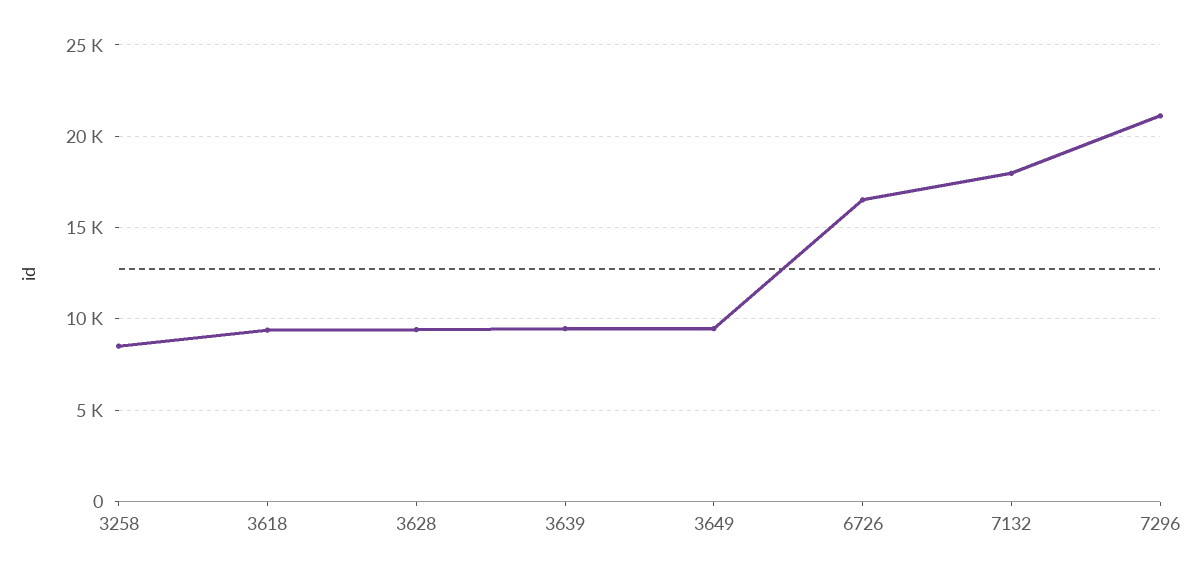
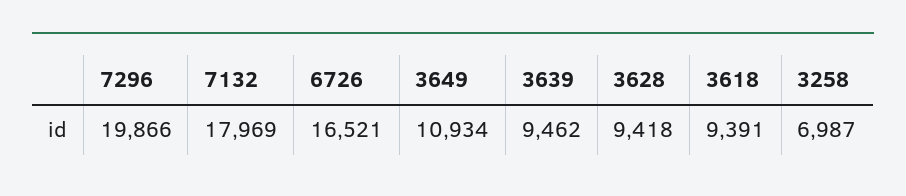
3258: 8500 -> 6987
3649: 9500 -> 10934
7296: 21000 -> 19866

